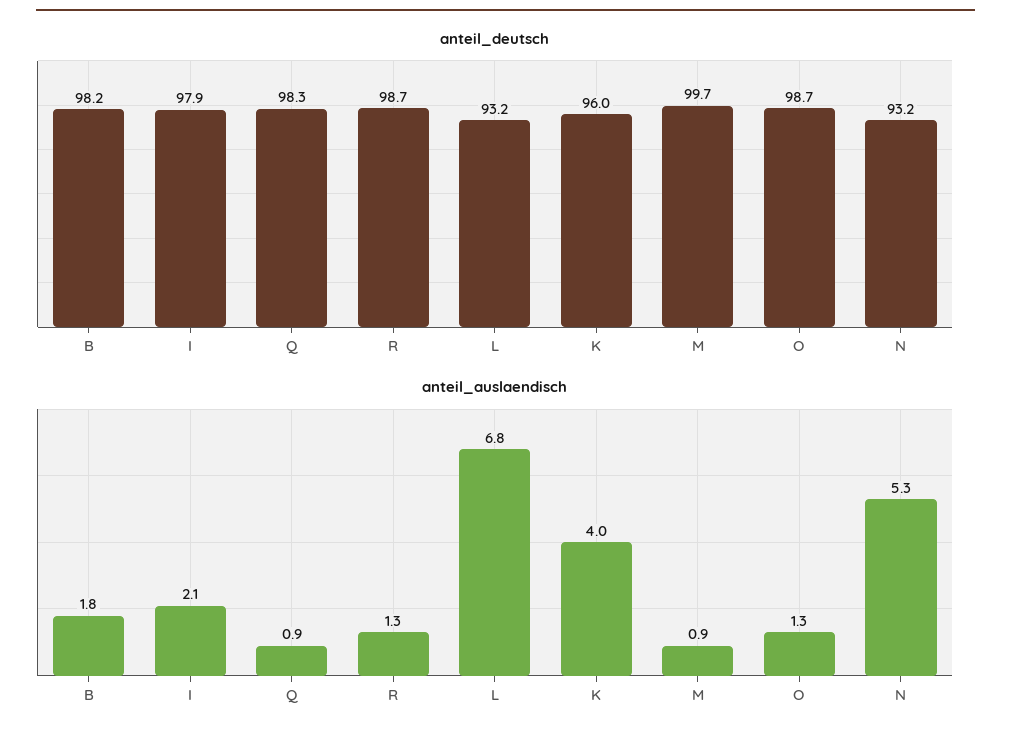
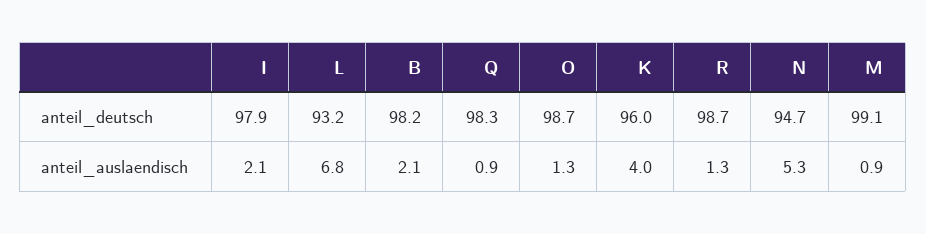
anteil_deutsch, M: 99.7 -> 99.1
anteil_deutsch, N: 93.2 -> 94.7
anteil_auslaendisch, B: 1.8 -> 2.1

